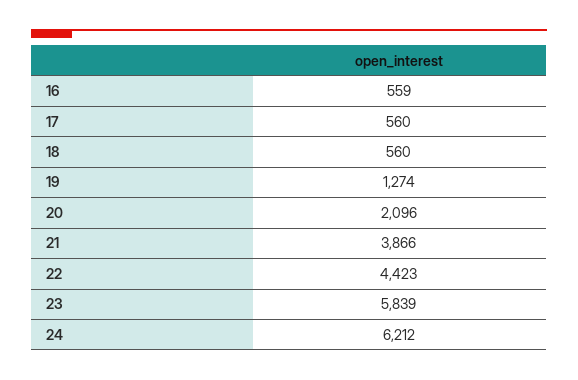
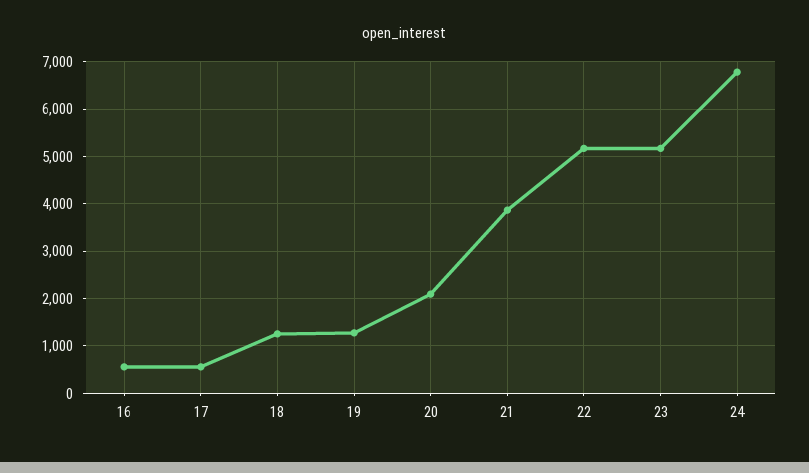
18: 560 -> 1200
22: 4423 -> 5200
23: 5839 -> 5200
24: 6212 -> 6800

